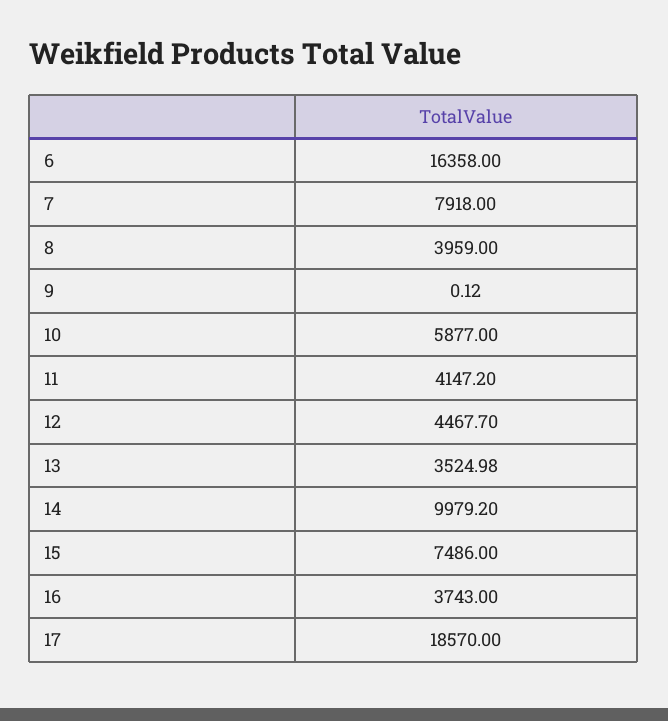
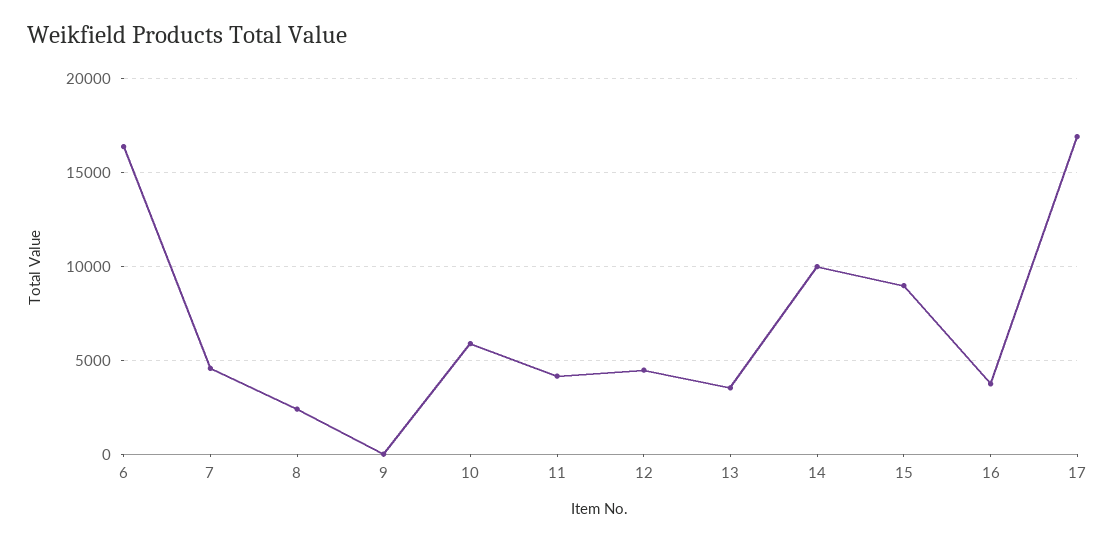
7: 7918 -> 4500
8: 3959 -> 2500
15: 7486 -> 9000
17: 18570 -> 17000

